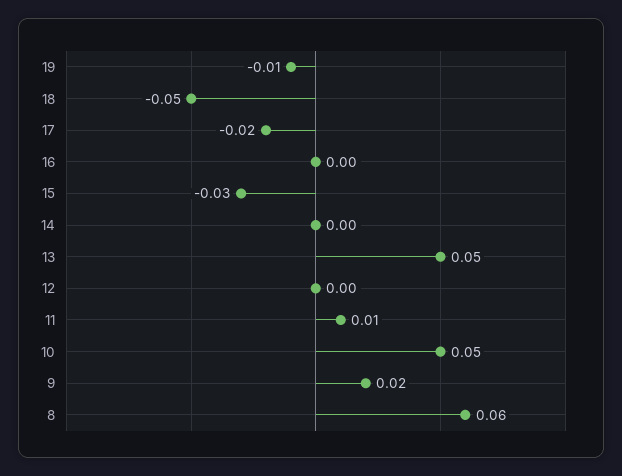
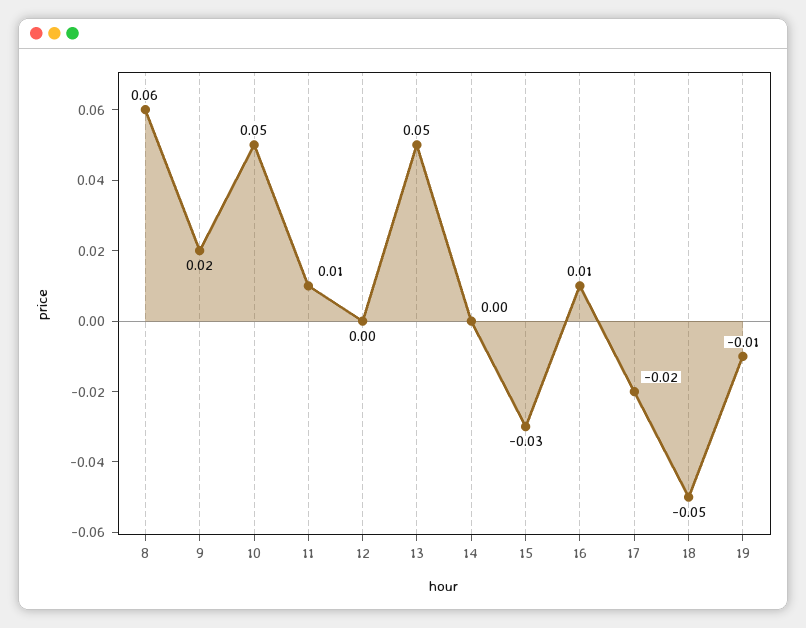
16: 0 -> 0.01

